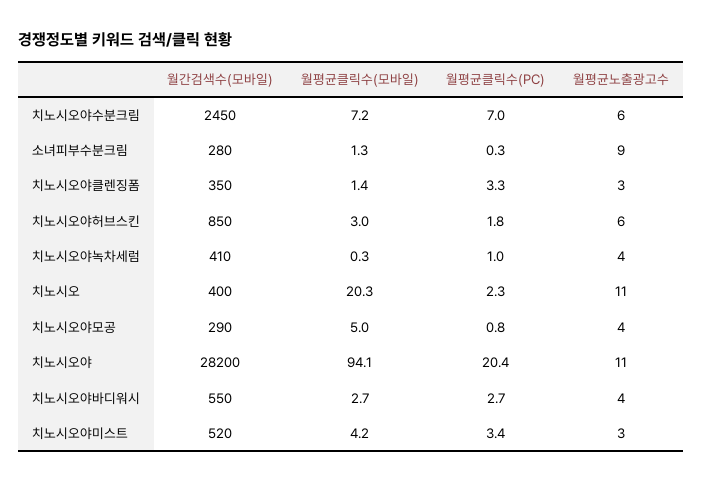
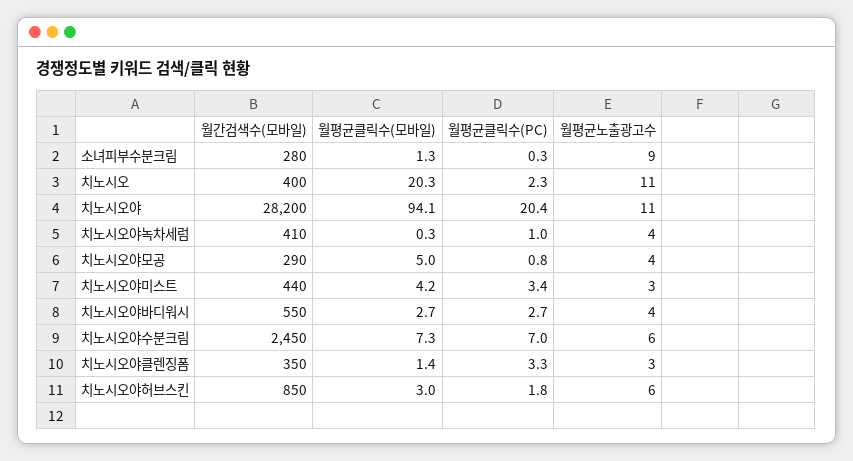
월평균클릭수(모바일), 치노시오야수분크림: 7.2 -> 7.3
월간검색수(모바일), 치노시오야미스트: 520 -> 440

